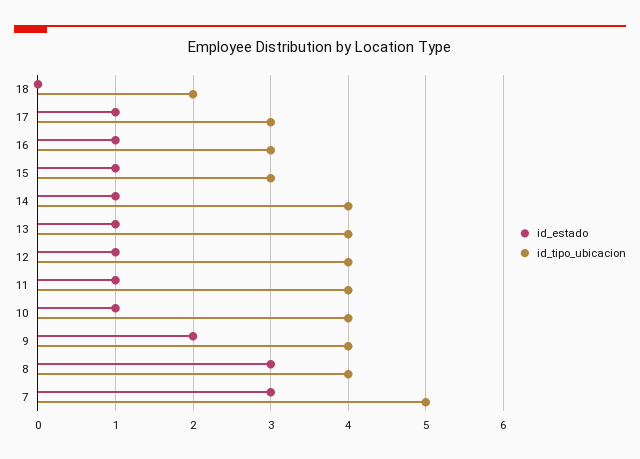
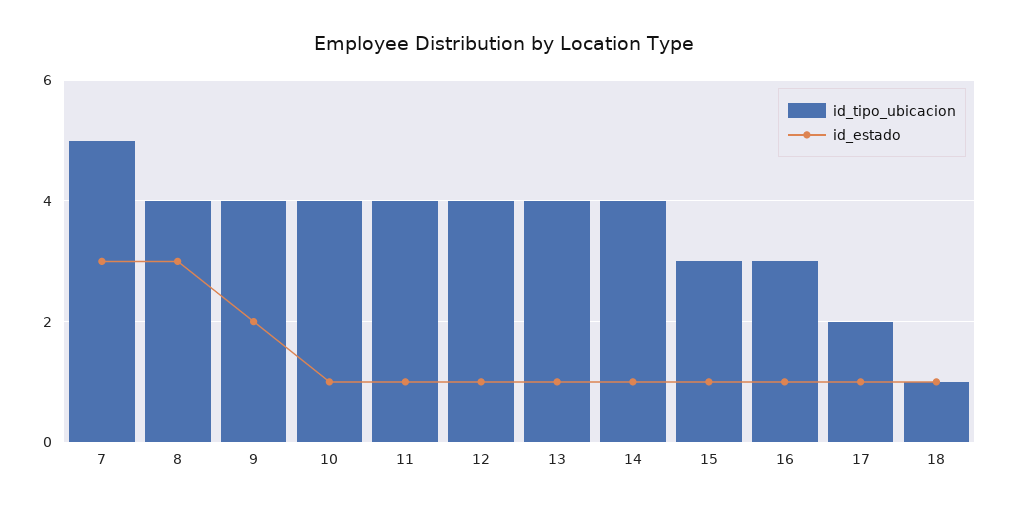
id_estado, 18: 0 -> 1
id_tipo_ubicacion, 18: 2 -> 1
id_tipo_ubicacion, 17: 3 -> 2

